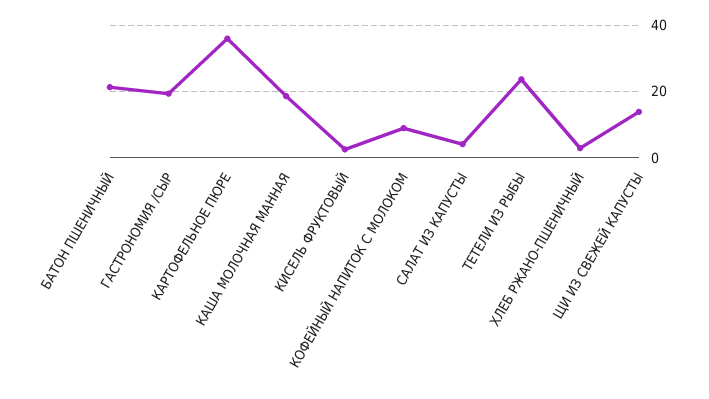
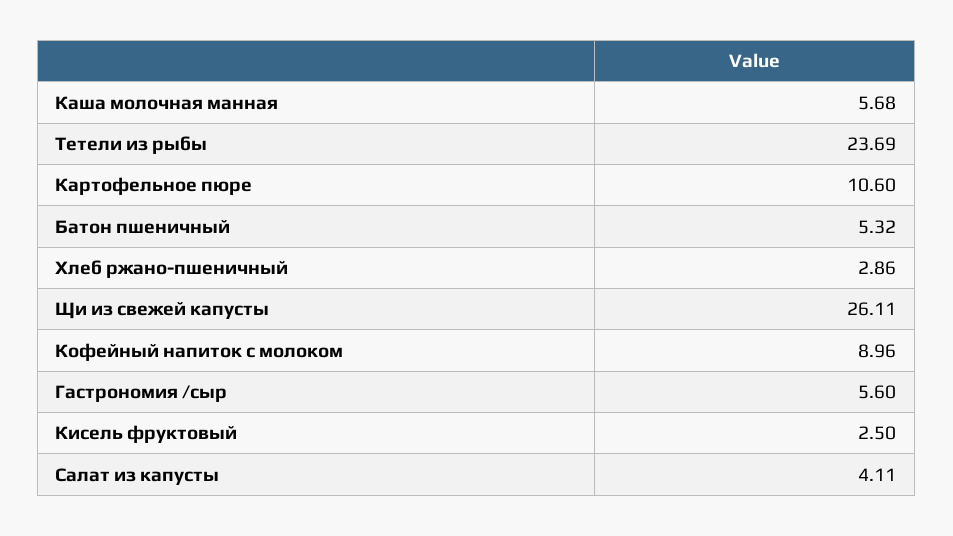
БАТОН ПШЕНИЧНЫЙ: 22 -> 5.32
ГАСТРОНОМИЯ /СЫР: 20 -> 5.6
КАРТОФЕЛЬНОЕ ПЮРЕ: 36 -> 10.6
КАША МОЛОЧНАЯ МАННАЯ: 18 -> 5.68
ЩИ ИЗ СВЕЖЕЙ КАПУСТЫ: 14 -> 26.11

